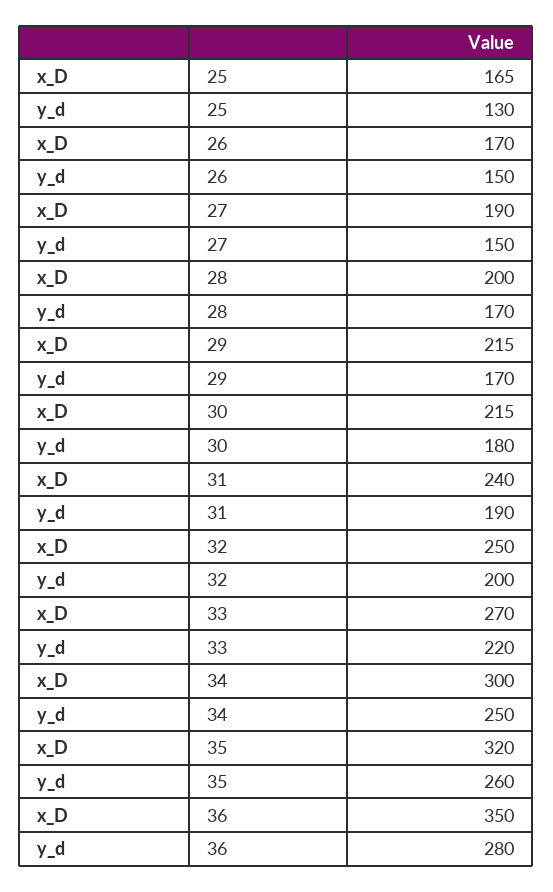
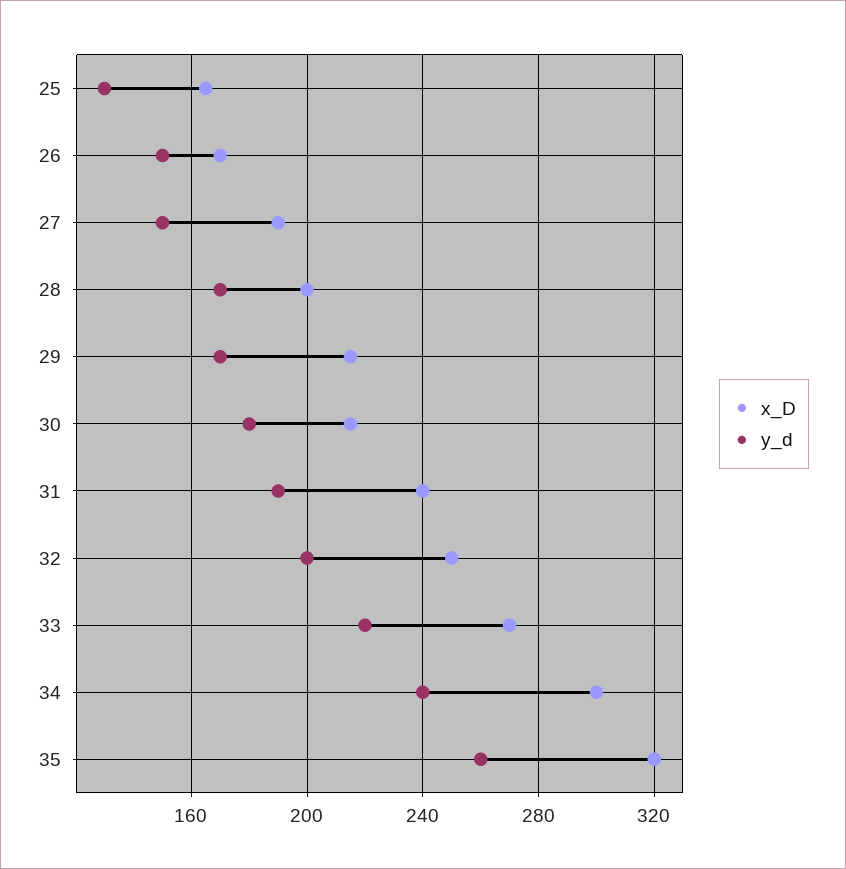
y_d, 34: 250 -> 240
x_D, 36: 350 -> none
y_d, 36: 280 -> none

